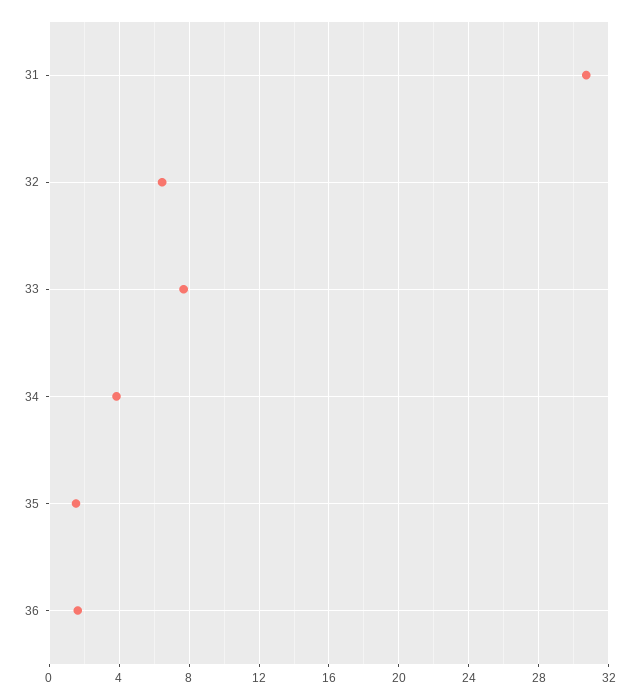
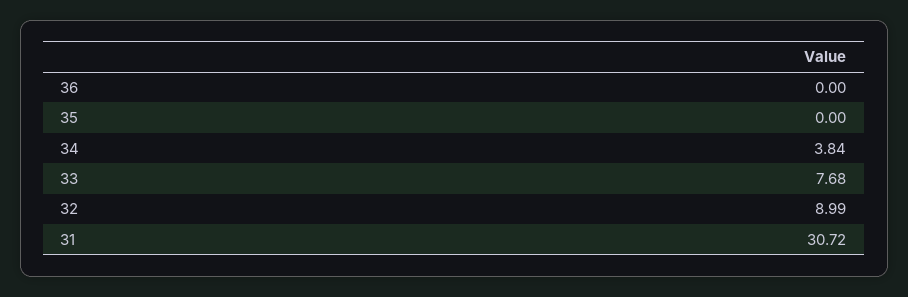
32: 6.5 -> 8.99
35: 1.5 -> 0
36: 1.5 -> 0

